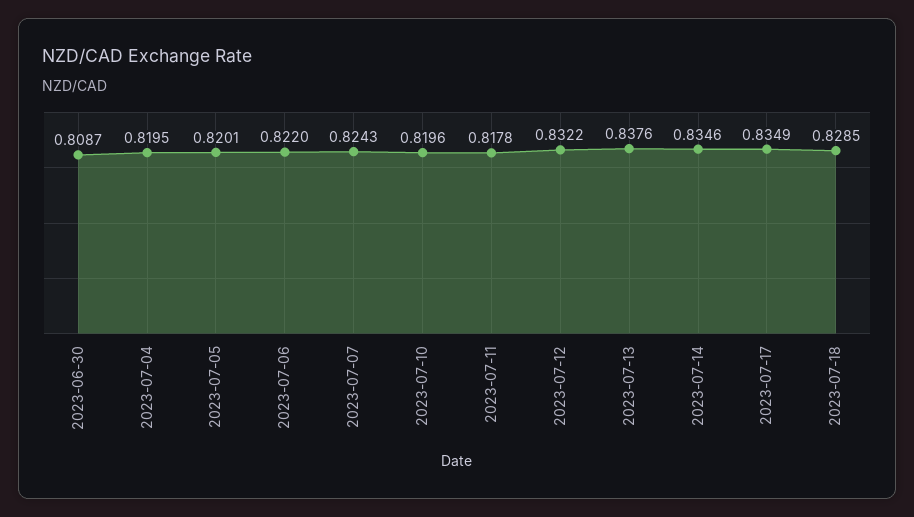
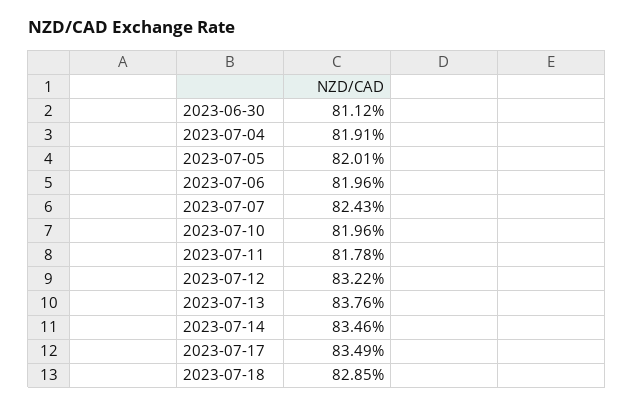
2023-06-30: 0.8087 -> 0.8112
2023-07-04: 0.8195 -> 0.8191
2023-07-06: 0.822 -> 0.8196

